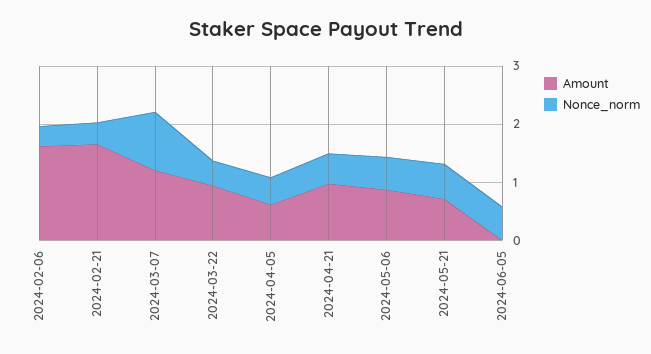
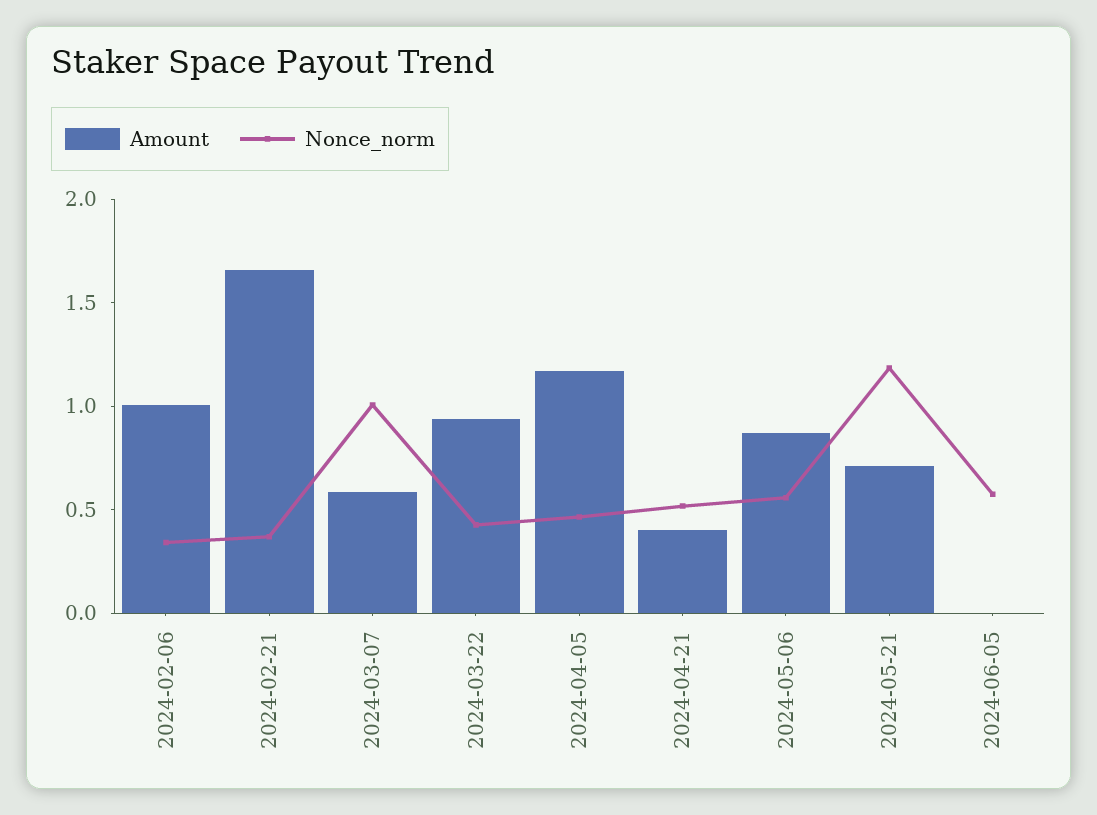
Amount, 2024-02-06: 1.6 -> 1
Amount, 2024-03-07: 1.2 -> 0.6
Amount, 2024-04-05: 0.6 -> 1.2
Amount, 2024-04-21: 1 -> 0.4
Nonce_norm, 2024-05-21: 0.6 -> 1.2

